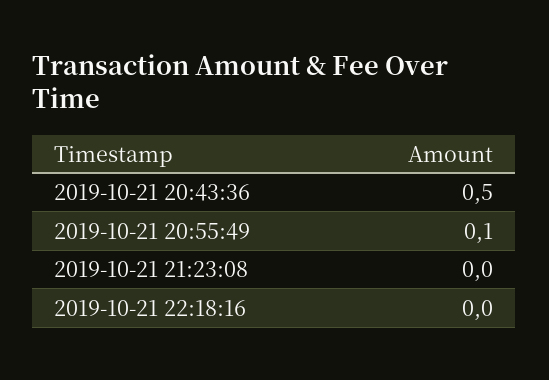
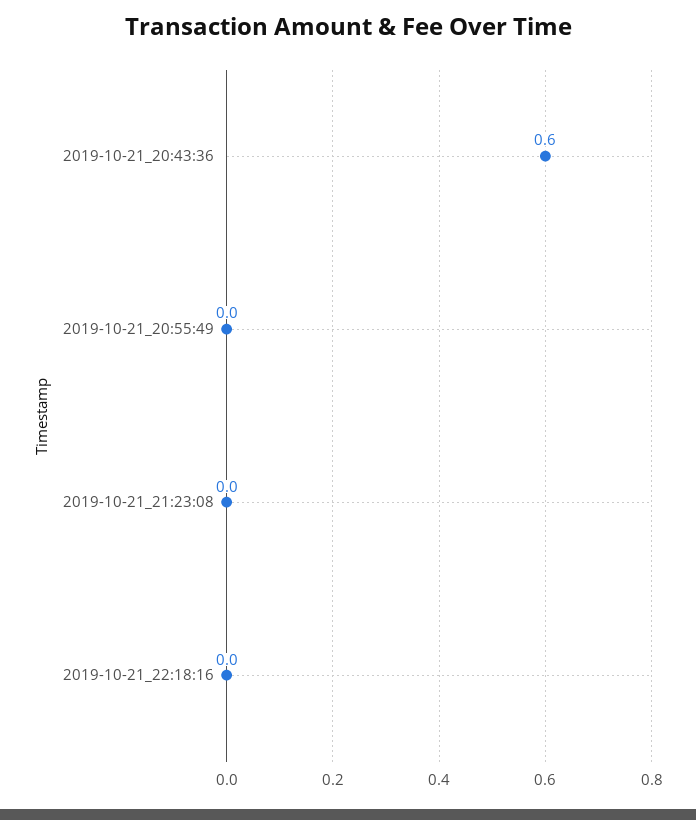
2019-10-21 20:43:36: 0.5 -> 0.6
2019-10-21 20:55:49: 0.1 -> 0

